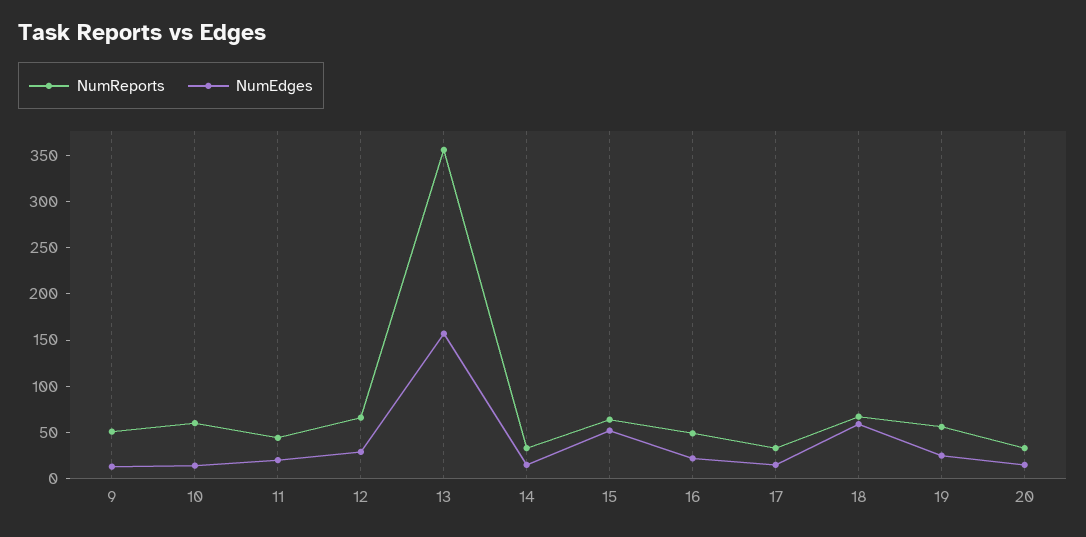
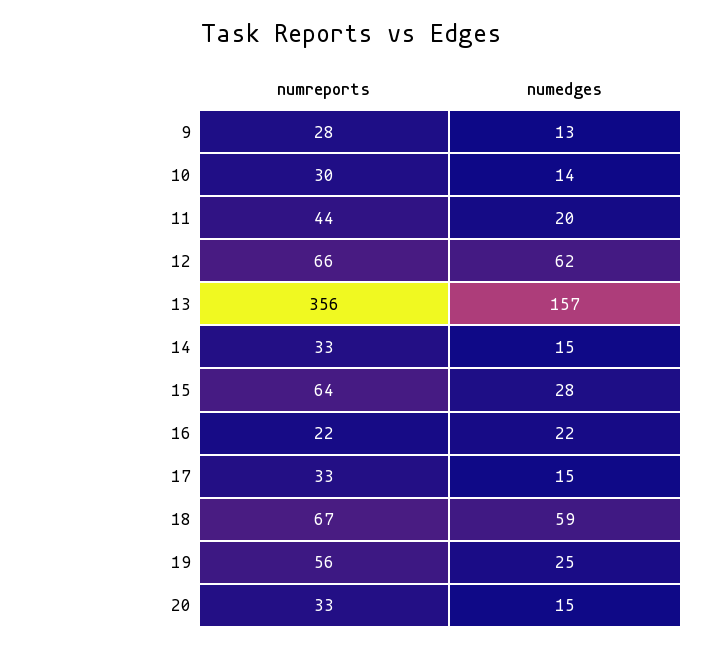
NumReports, 9: 50 -> 28
NumReports, 10: 60 -> 30
NumEdges, 12: 30 -> 62
NumEdges, 15: 50 -> 28
NumReports, 16: 50 -> 22

